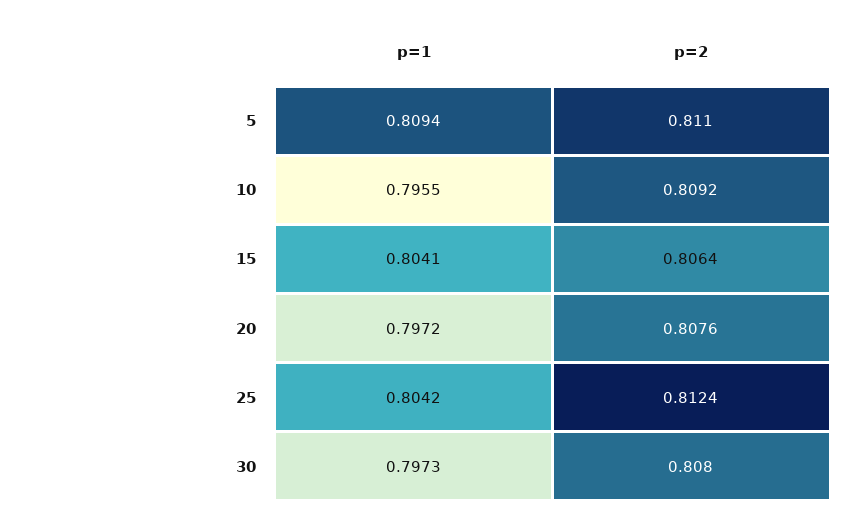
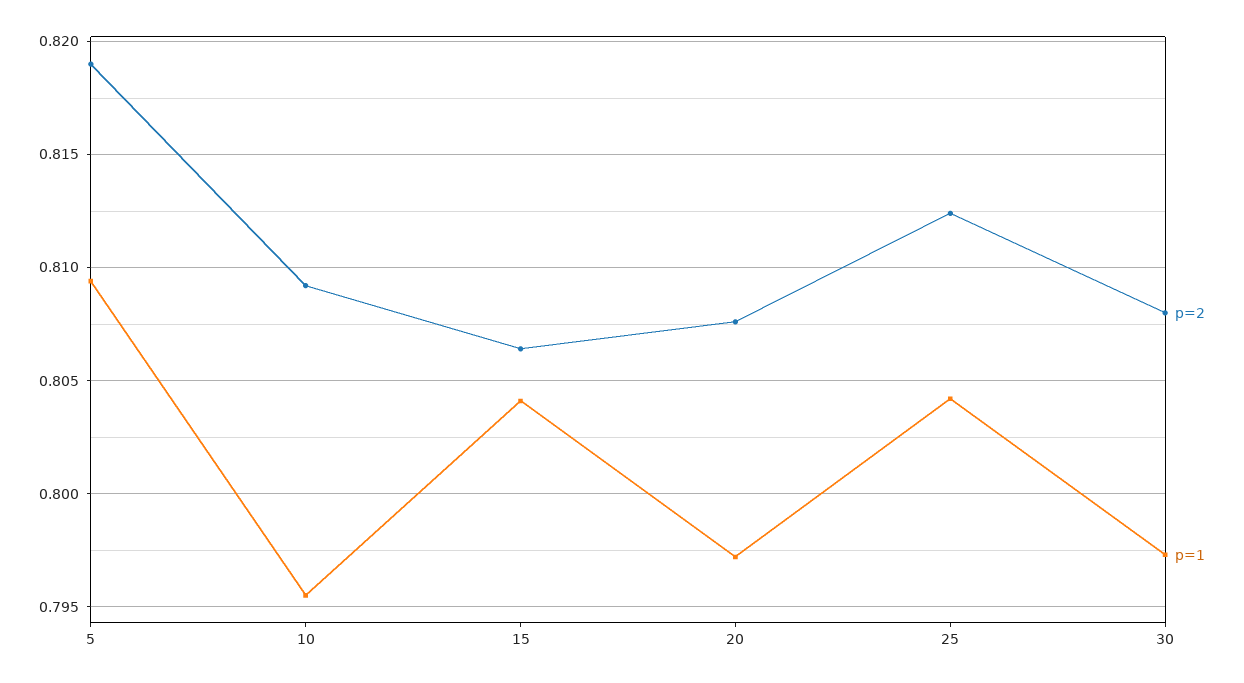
p=2, 5: 0.811 -> 0.819

